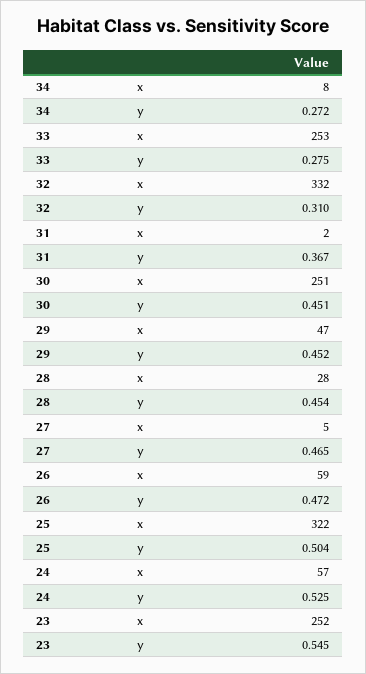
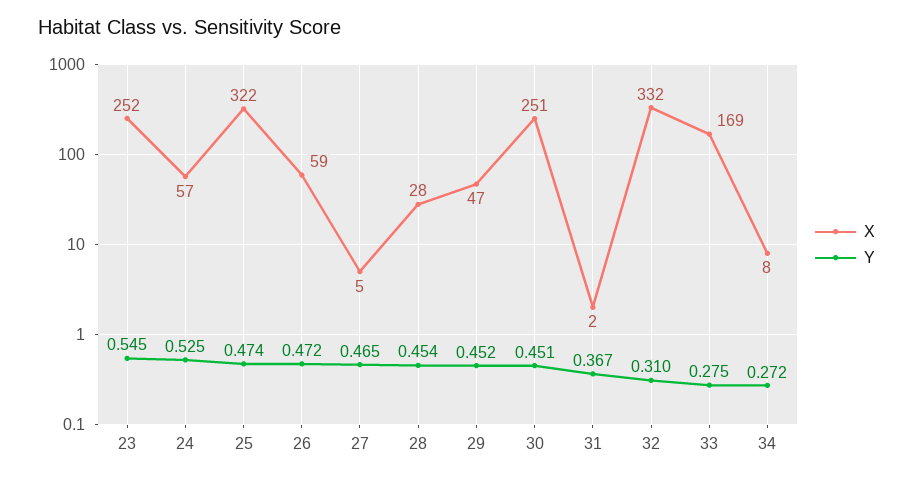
x, 33: 253 -> 169
y, 25: 0.504 -> 0.474

